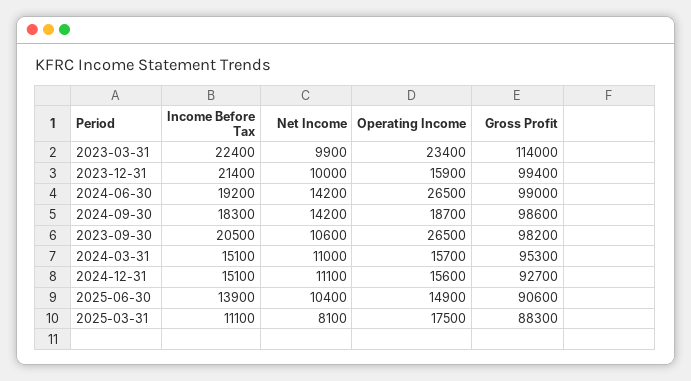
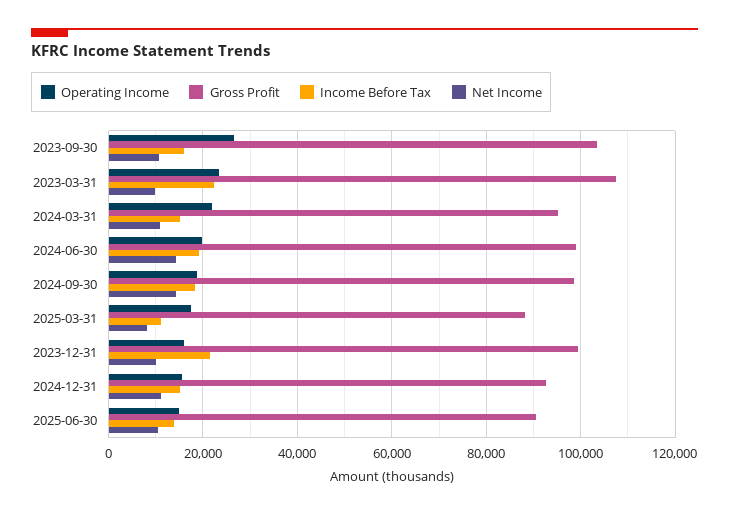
Gross Profit, 2023-03-31: 114000 -> 108000
Operating Income, 2024-06-30: 26500 -> 20000
Income Before Tax, 2023-09-30: 20500 -> 16000
Gross Profit, 2023-09-30: 98200 -> 104000
Operating Income, 2024-03-31: 15700 -> 22000

